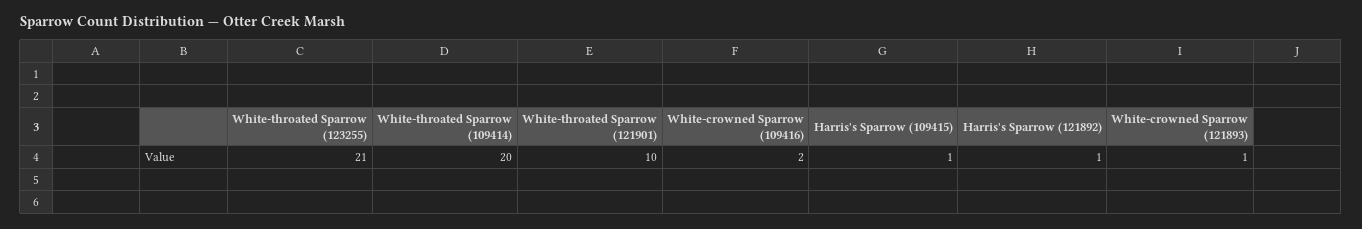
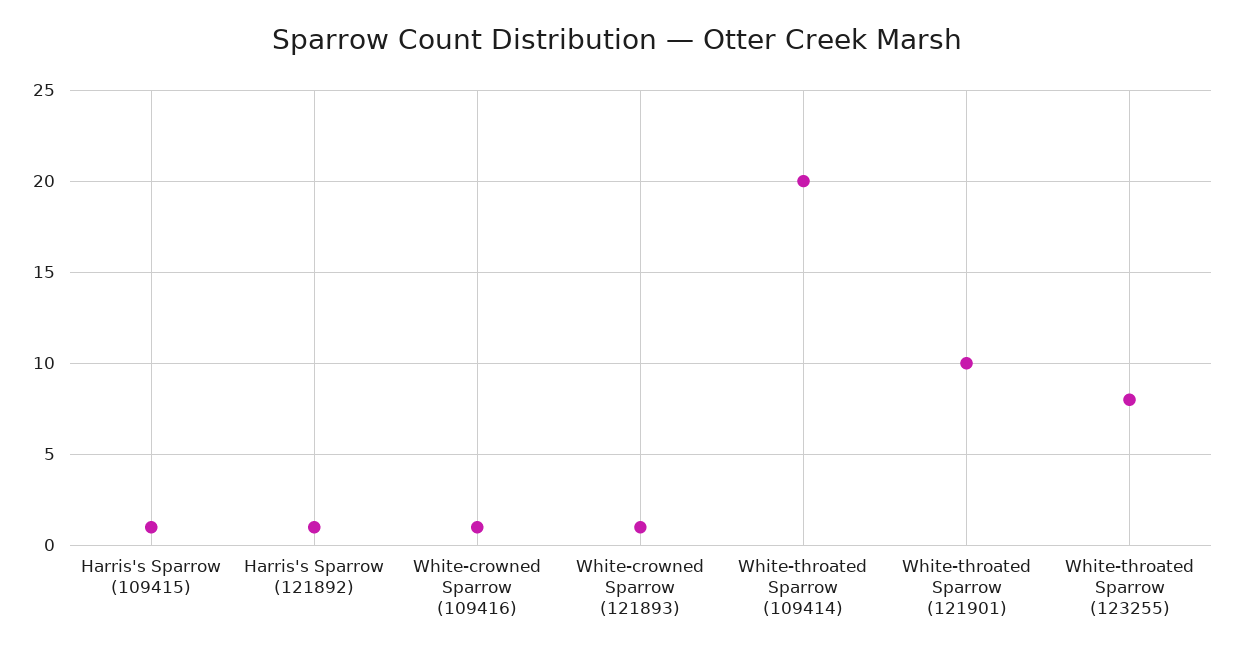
White-throated Sparrow (123255): 21 -> 8
White-crowned Sparrow (109416): 2 -> 1

